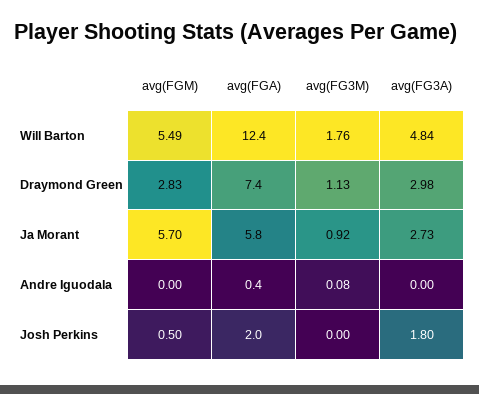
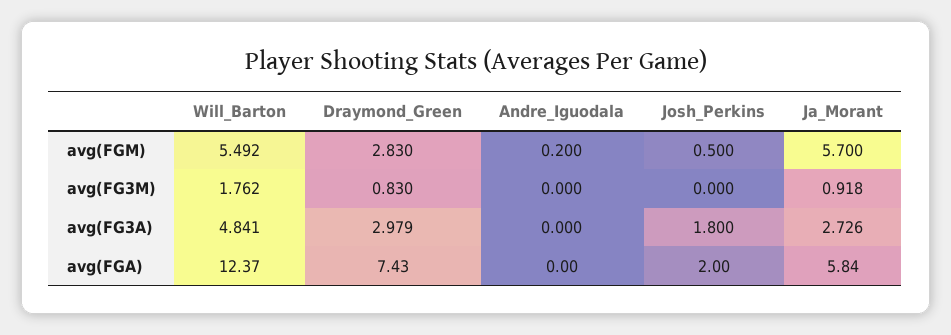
avg(FG3M), Draymond Green: 1.13 -> 0.83
avg(FGM), Andre Iguodala: 0 -> 0.2
avg(FGA), Andre Iguodala: 0.4 -> 0
avg(FG3M), Andre Iguodala: 0.08 -> 0

